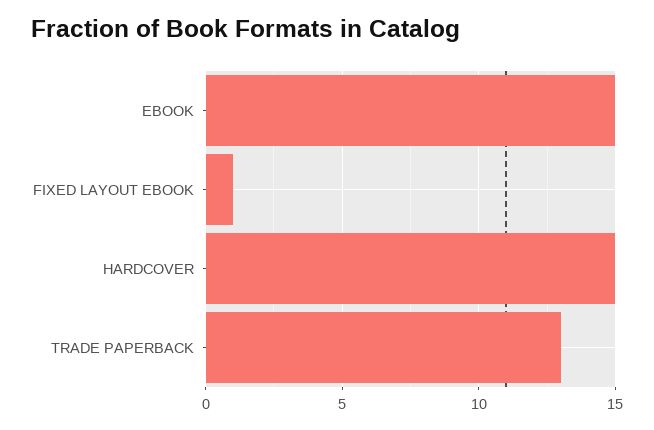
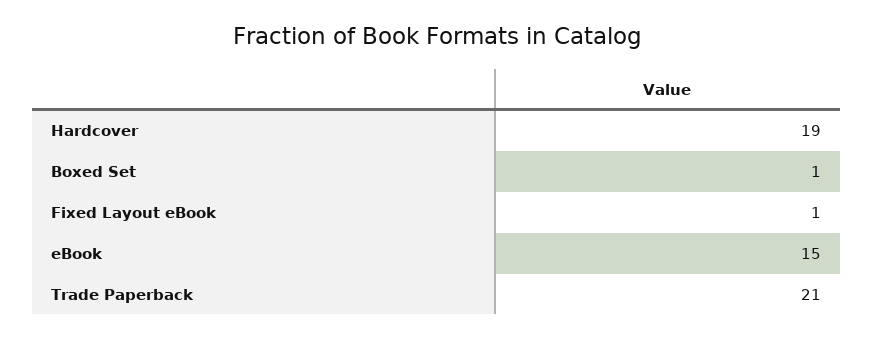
HARDCOVER: 15 -> 19
TRADE PAPERBACK: 13 -> 21
Boxed Set: none -> 1

